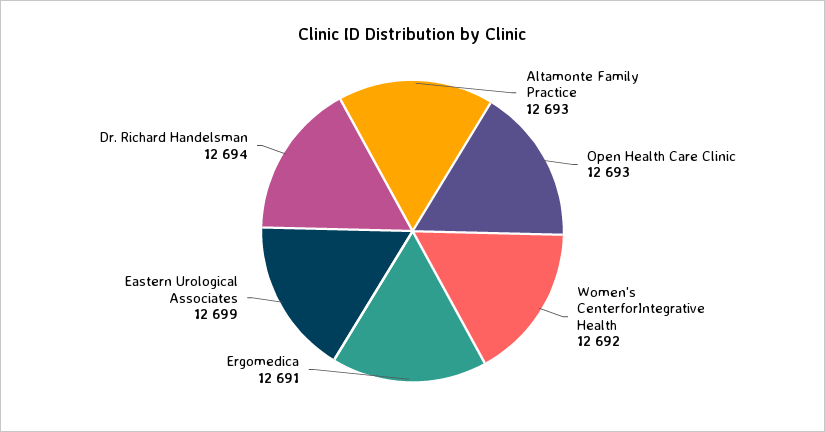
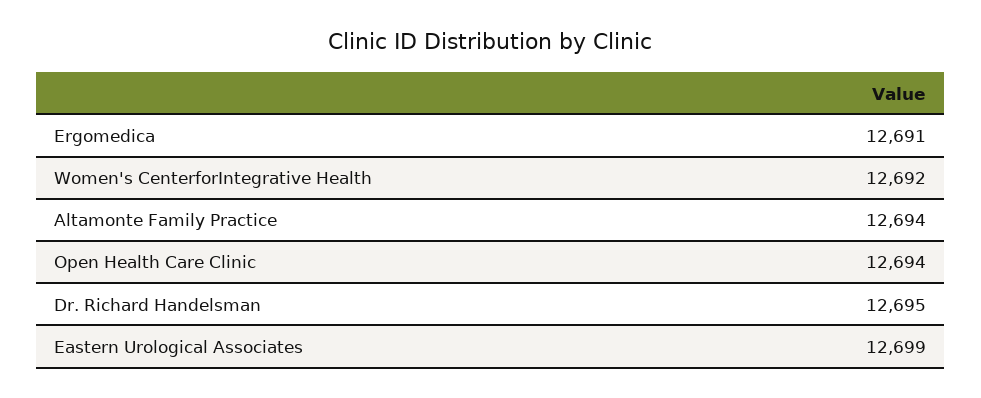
Altamonte Family Practice: 12693 -> 12694
Open Health Care Clinic: 12693 -> 12694
Dr. Richard Handelsman: 12694 -> 12695

